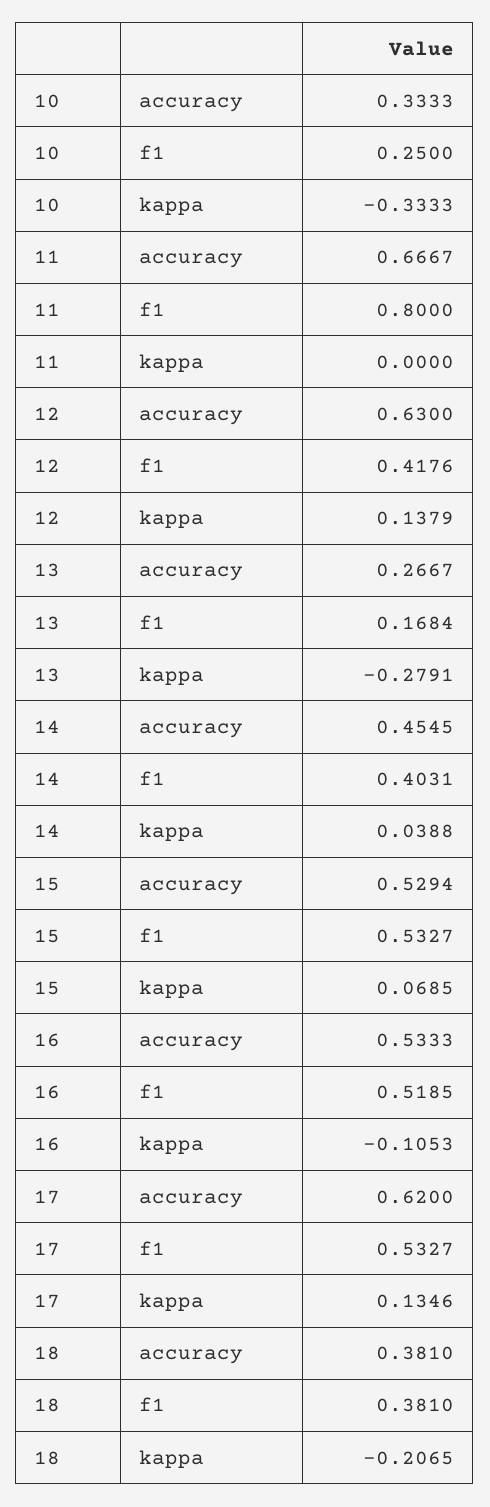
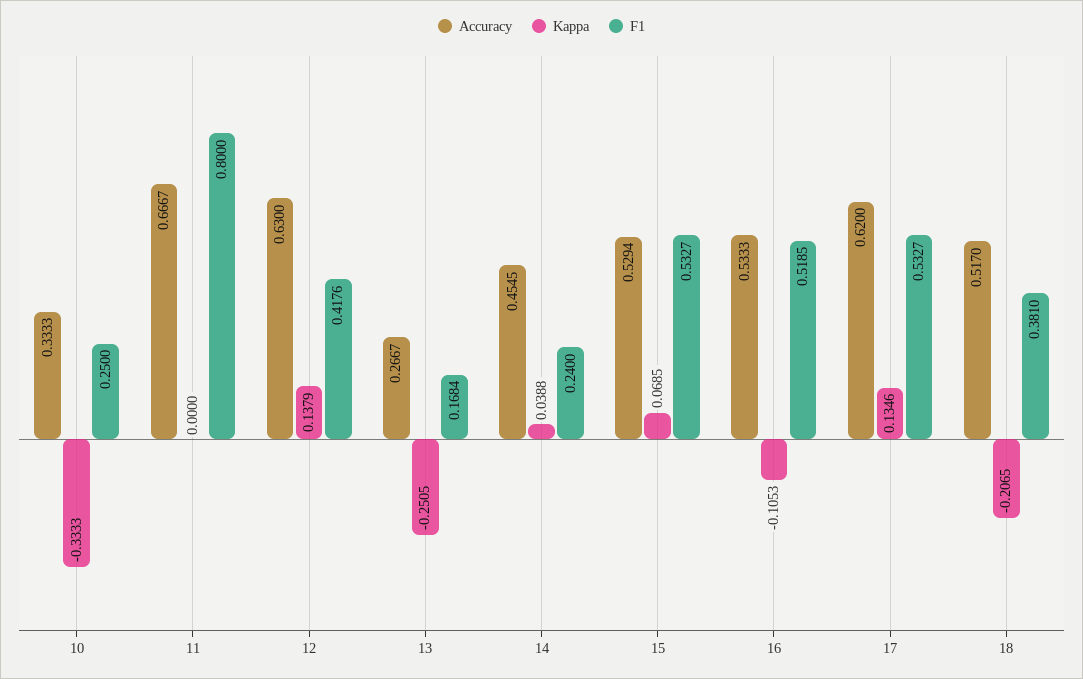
kappa, 13: -0.2791 -> -0.2505
f1, 14: 0.4031 -> 0.24
accuracy, 18: 0.381 -> 0.517

